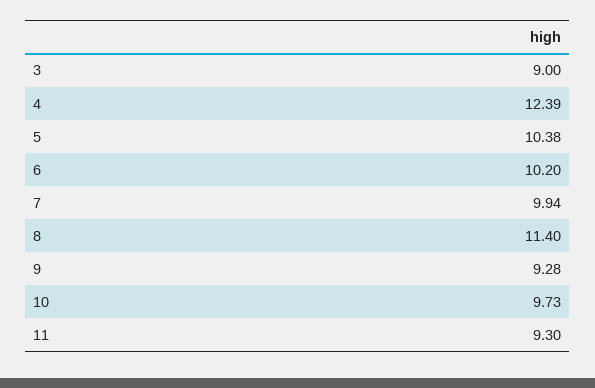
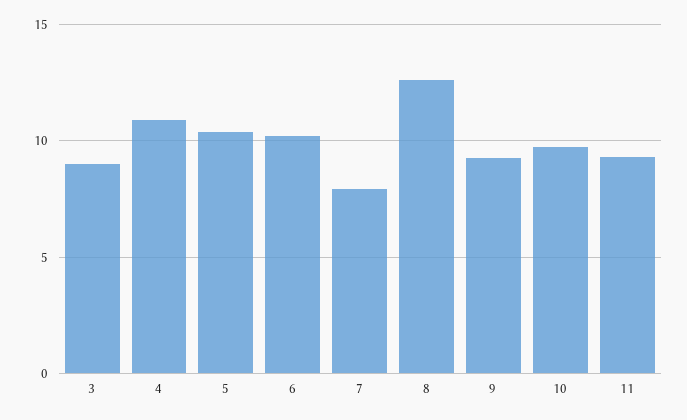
4: 12.39 -> 11
7: 9.94 -> 8
8: 11.4 -> 12.5

